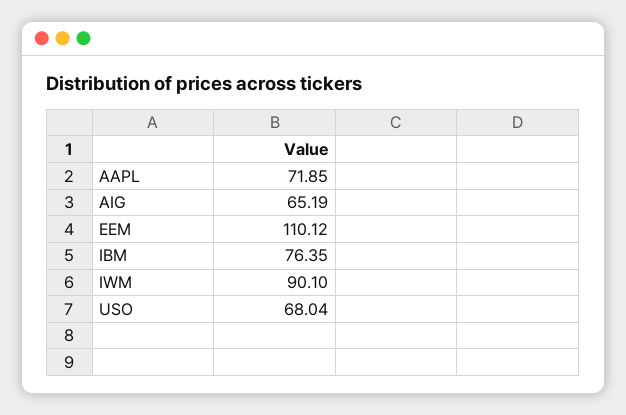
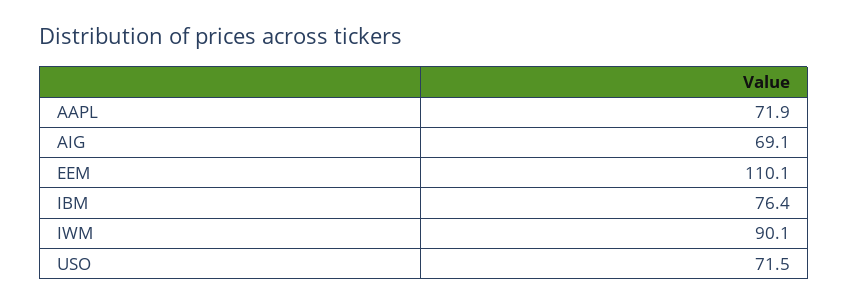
AIG: 65.19 -> 69.1
USO: 68.04 -> 71.5

